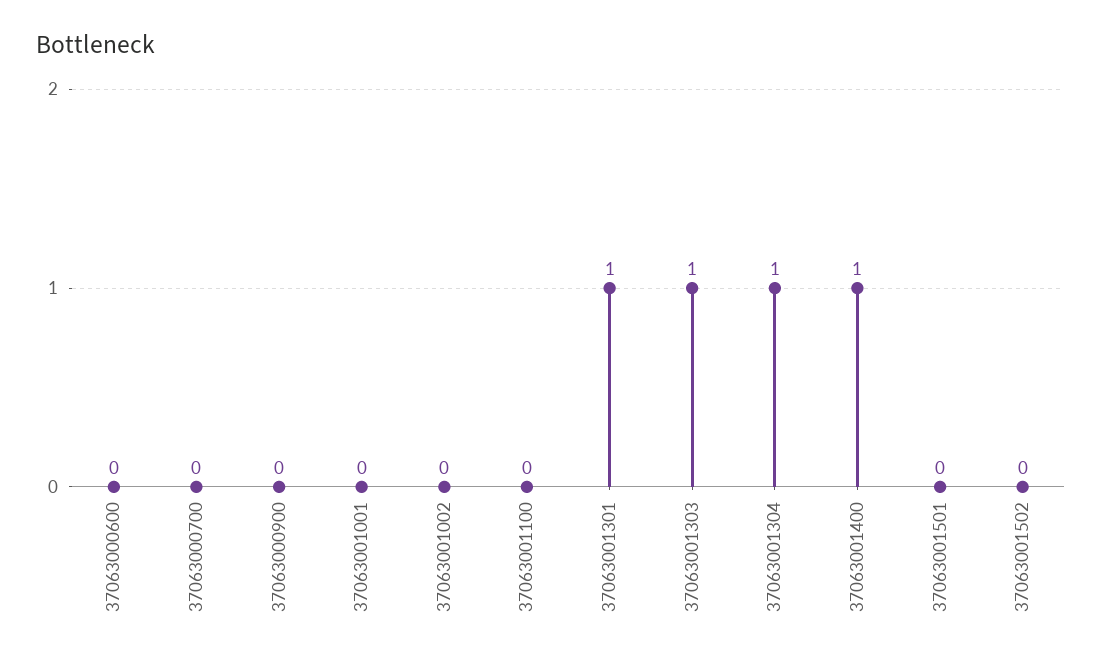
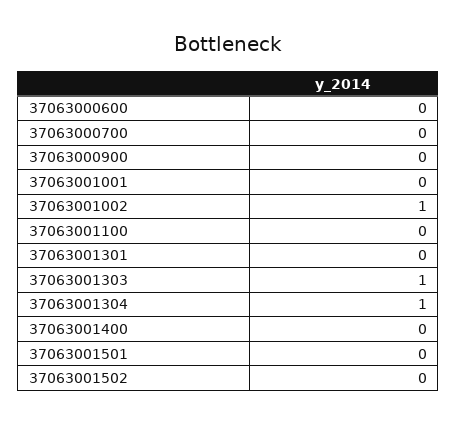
37063001002: 0 -> 1
37063001301: 1 -> 0
37063001400: 1 -> 0

